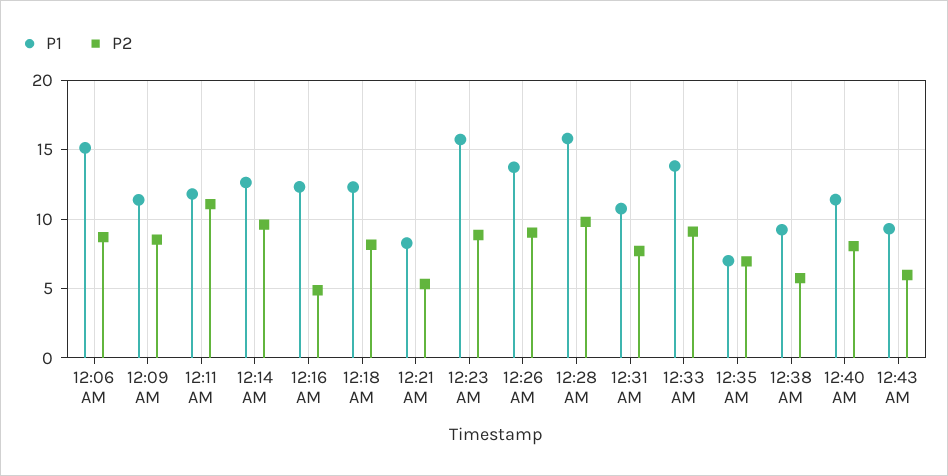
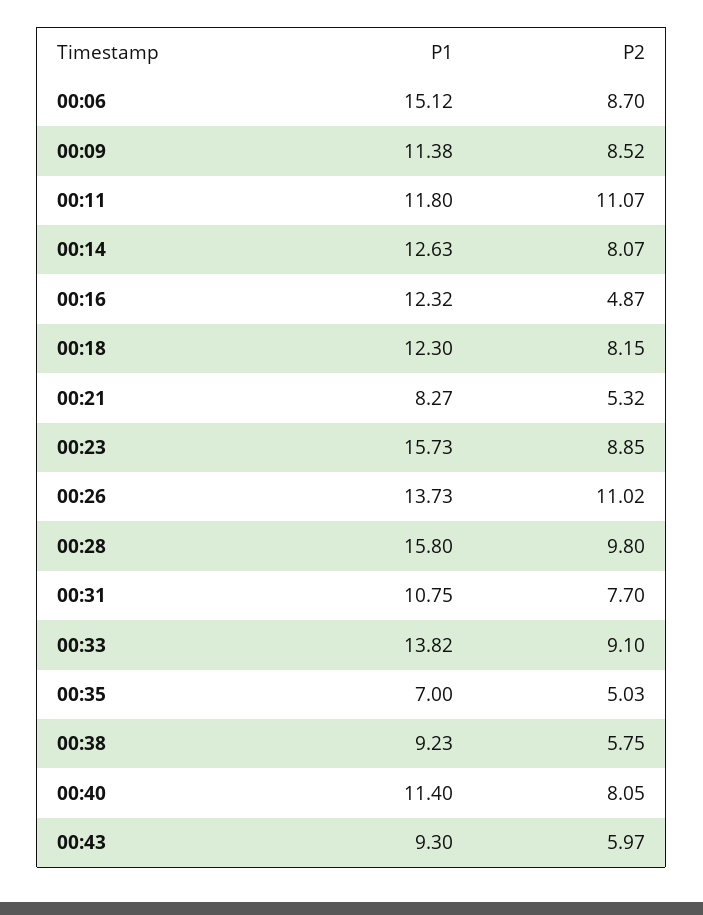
P2, 12:14 AM: 9.5 -> 8.07
P2, 12:26 AM: 9 -> 11.02
P2, 12:35 AM: 7 -> 5.03

